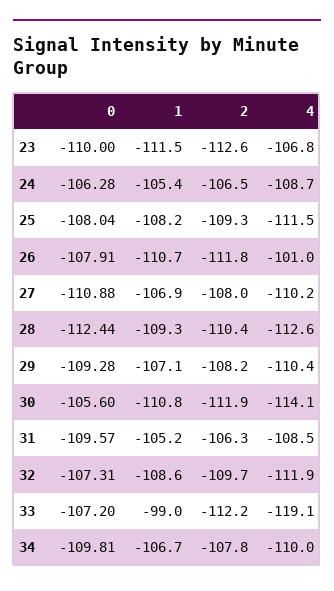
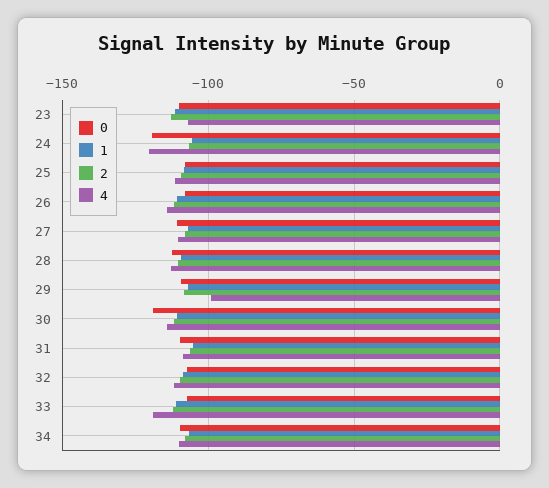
0, 24: -106.28 -> -120
4, 24: -108.7 -> -120
4, 26: -101 -> -115
4, 29: -110.4 -> -100
0, 30: -105.6 -> -120
1, 33: -99 -> -110

